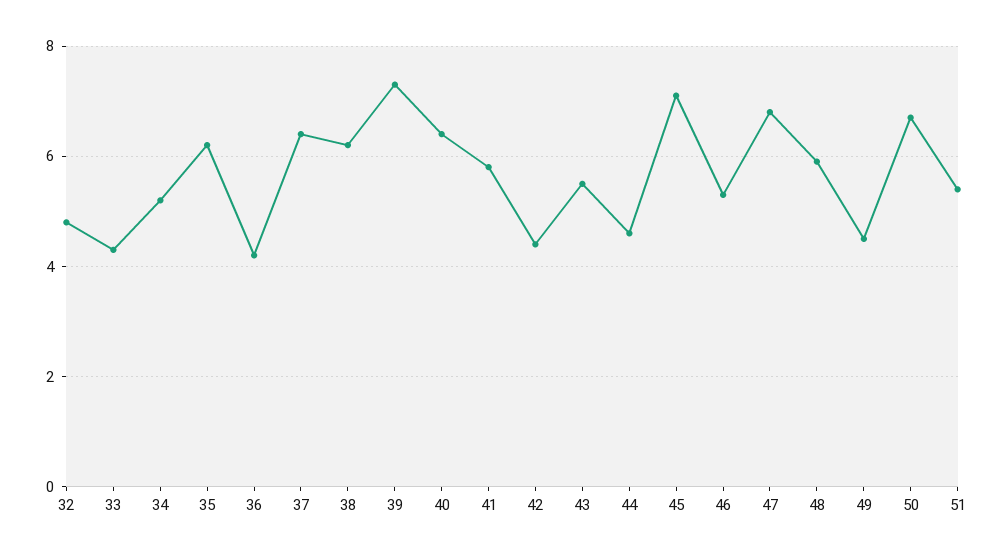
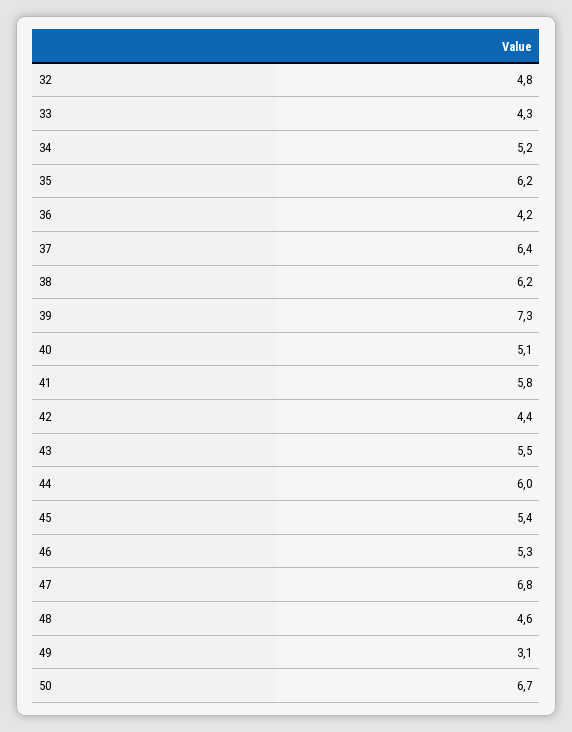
40: 6.5 -> 5.1
44: 4.5 -> 6
45: 7 -> 5.4
48: 6 -> 4.6
49: 4.5 -> 3.1
51: 5.5 -> none

